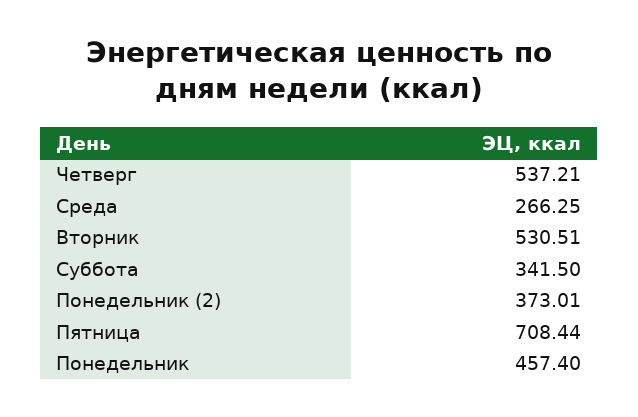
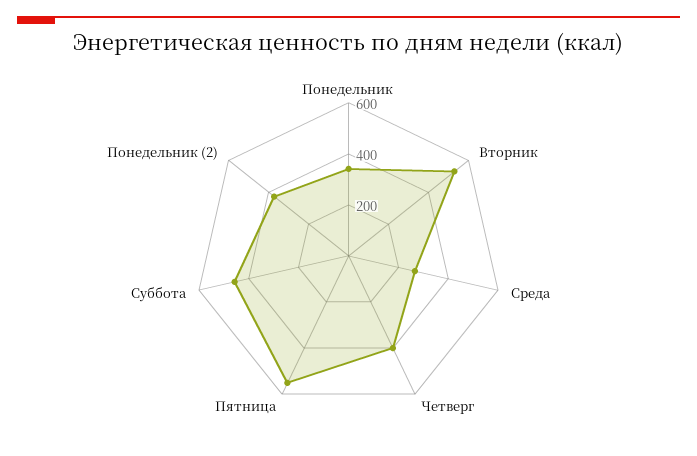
Четверг: 537.21 -> 400
Суббота: 341.5 -> 450
Пятница: 708.44 -> 550
Понедельник: 457.4 -> 350

